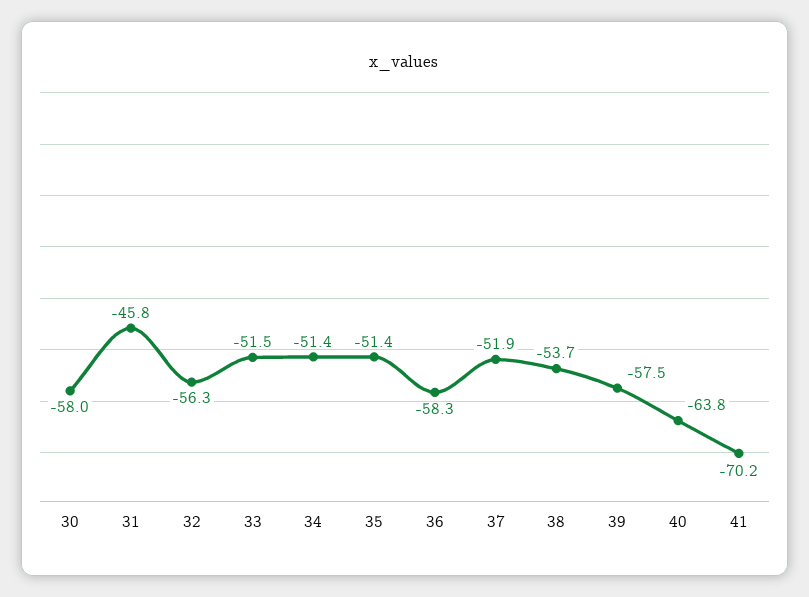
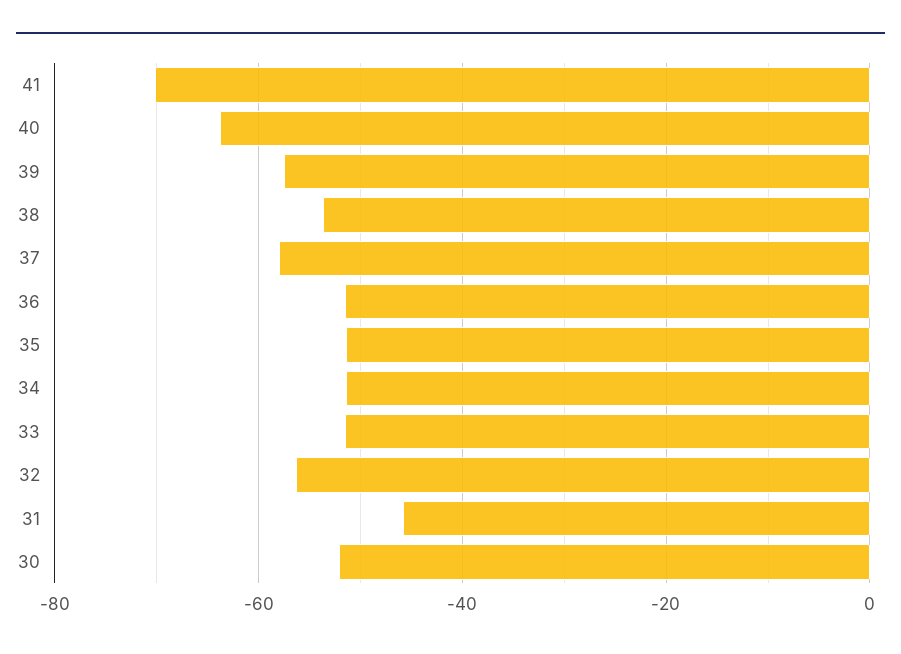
30: -58 -> -52
36: -58.3 -> -52
37: -51.9 -> -58

